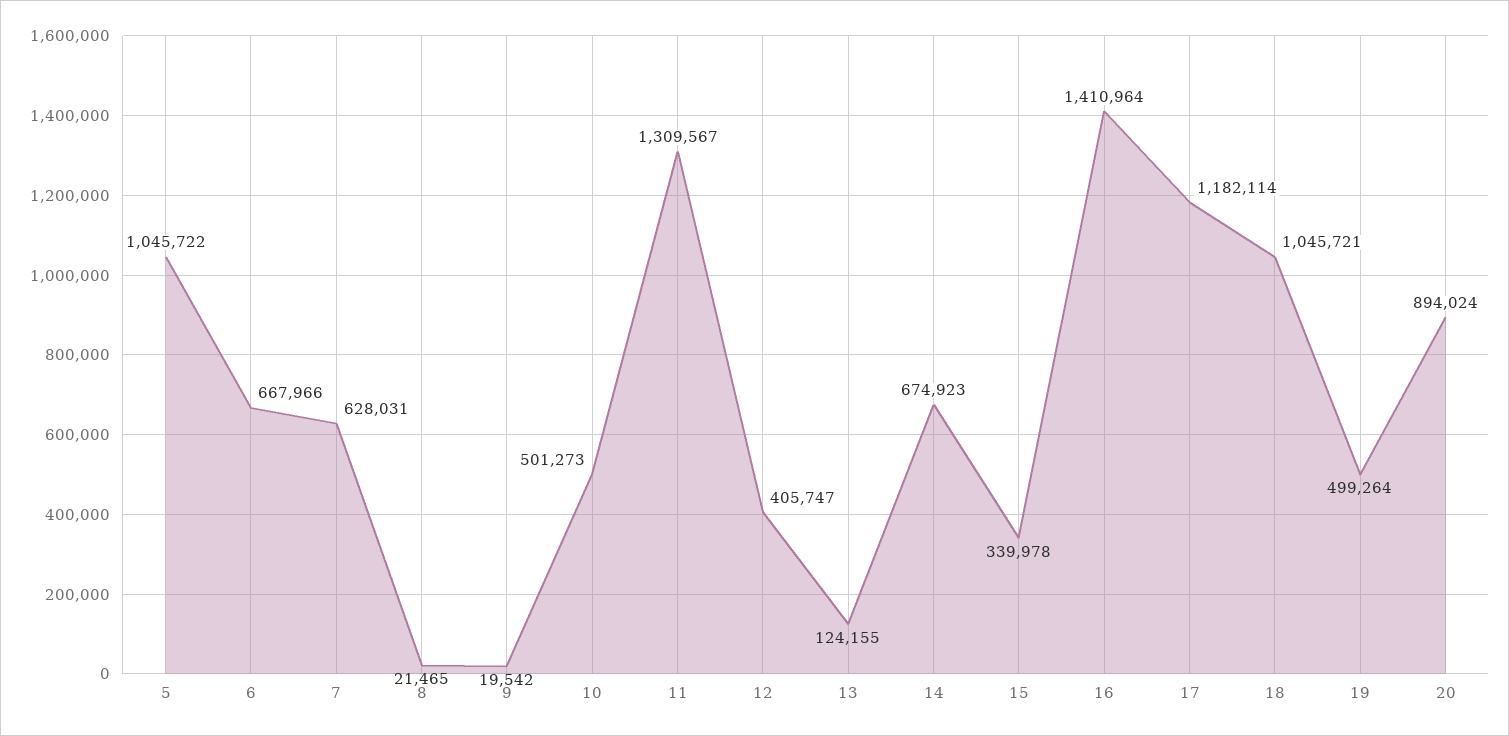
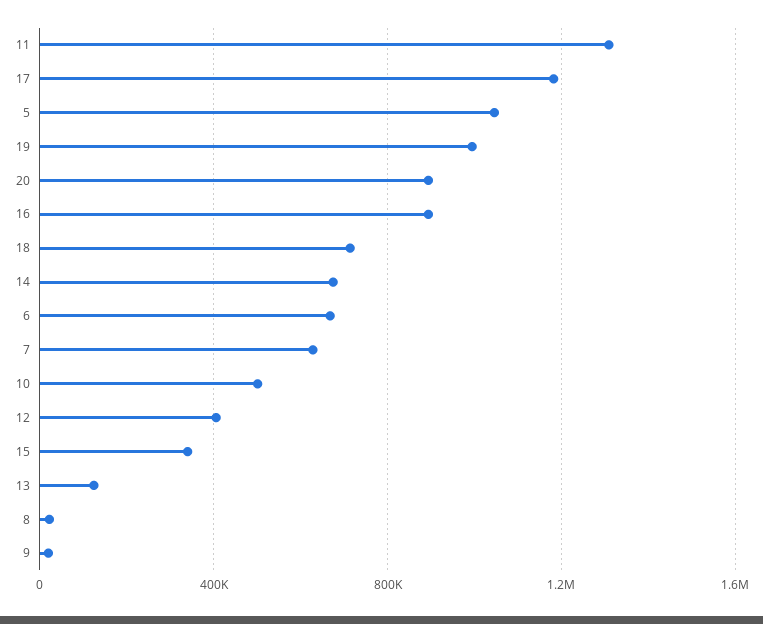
16: 1410964 -> 900000
18: 1045721 -> 700000
19: 499264 -> 1000000

